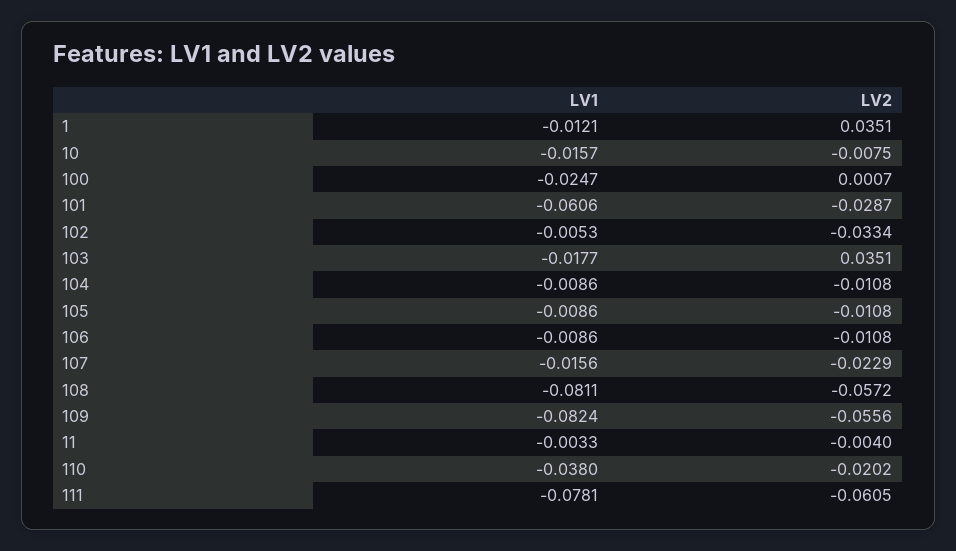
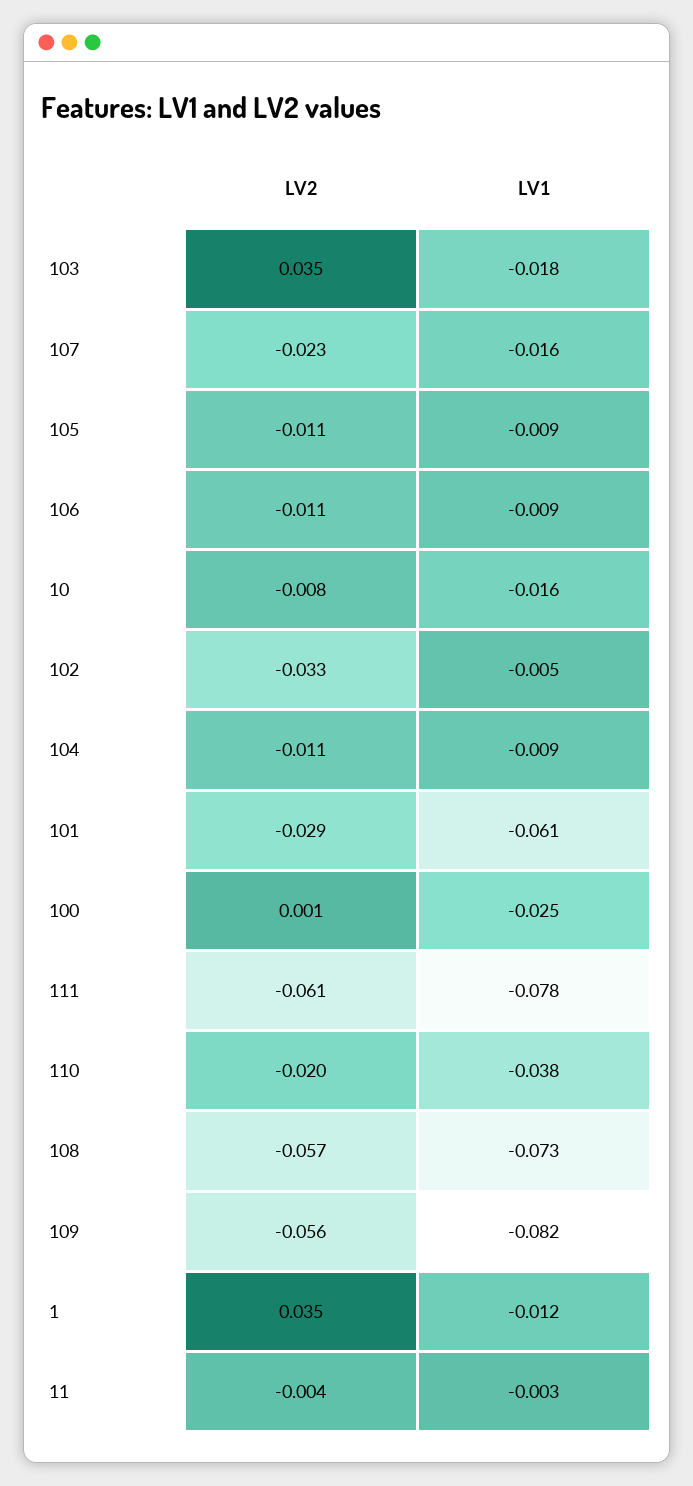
LV1, 108: -0.0811 -> -0.073

